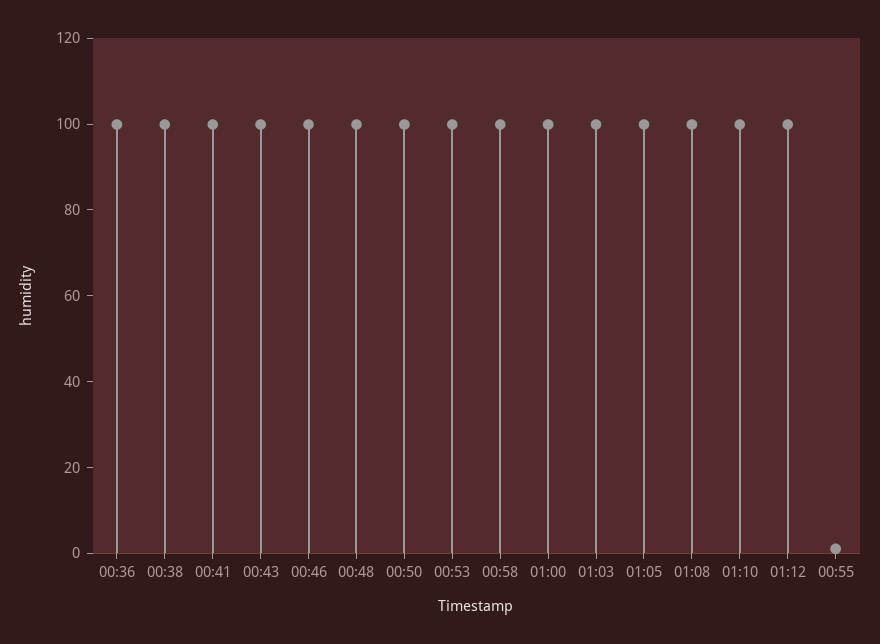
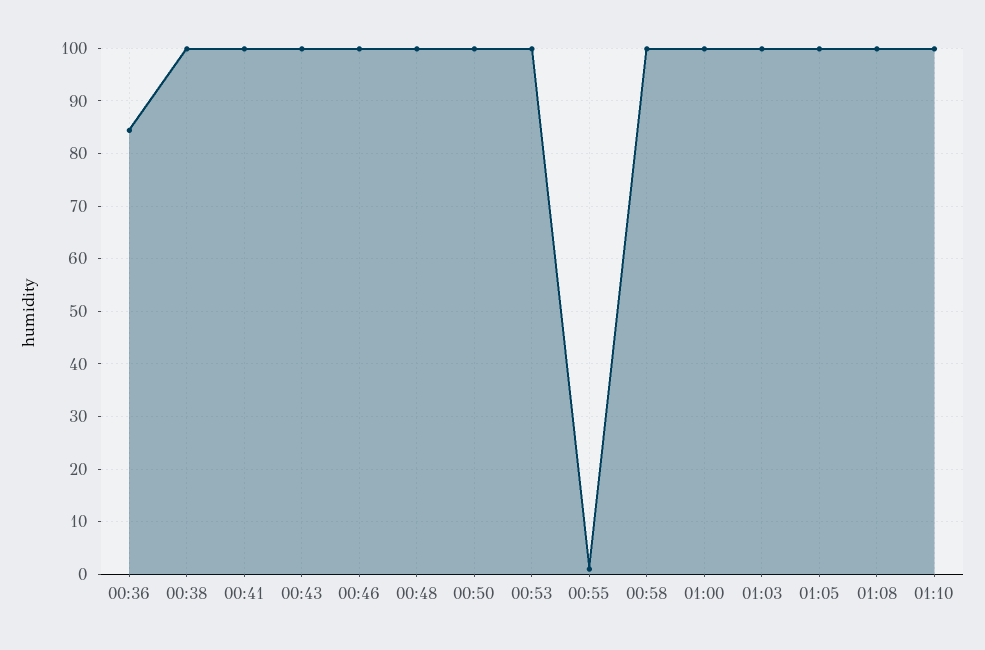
00:36: 100 -> 84
01:12: 100 -> none

